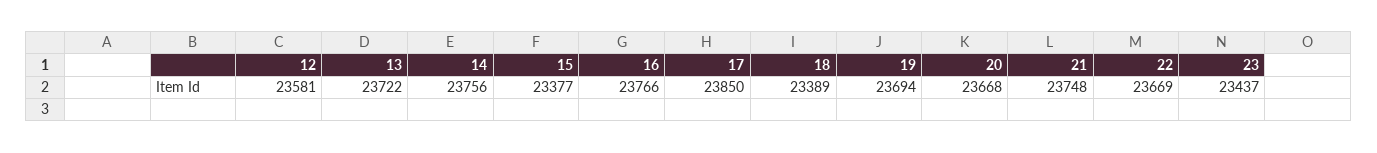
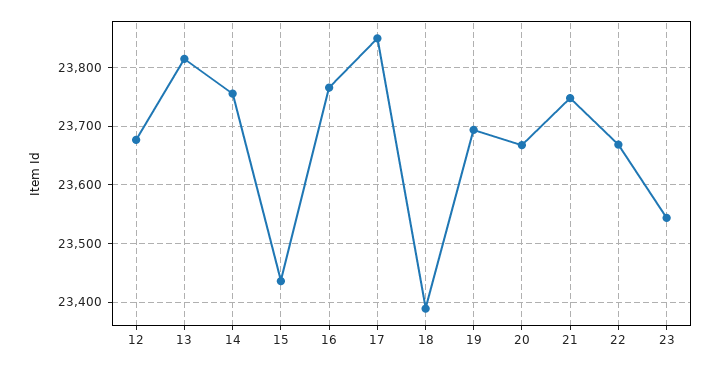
12: 23581 -> 23680
13: 23722 -> 23820
15: 23377 -> 23440
23: 23437 -> 23540

